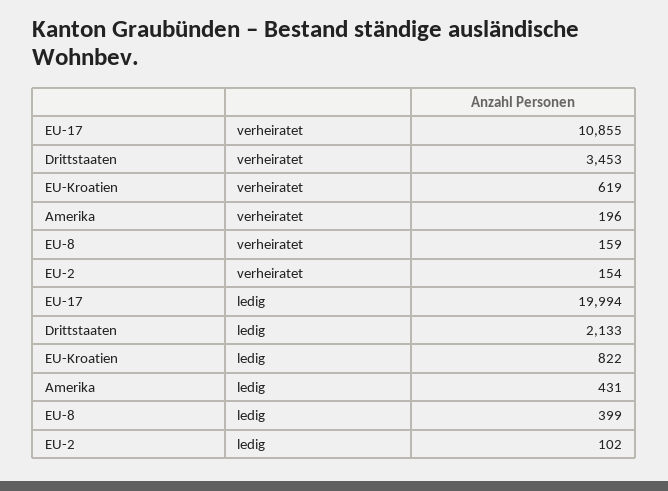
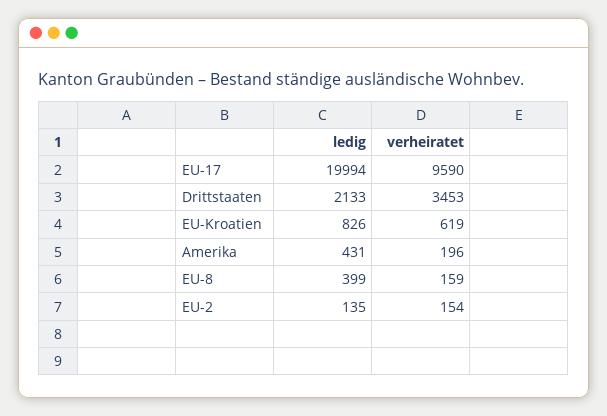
EU-17, verheiratet: 10855 -> 9590
EU-Kroatien, ledig: 822 -> 826
EU-2, ledig: 102 -> 135

